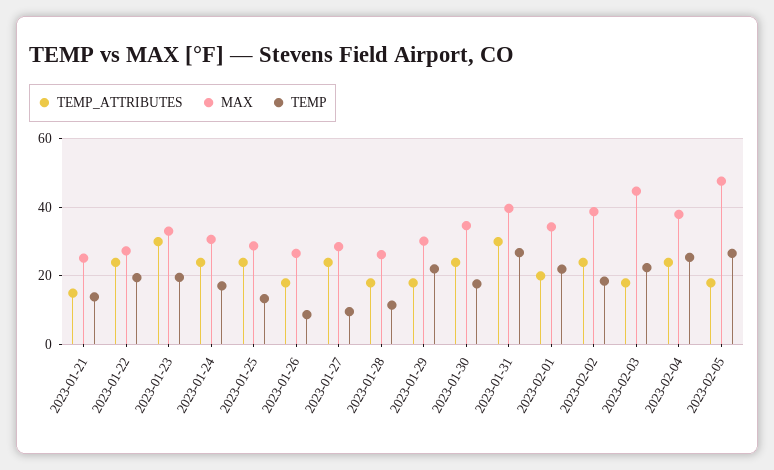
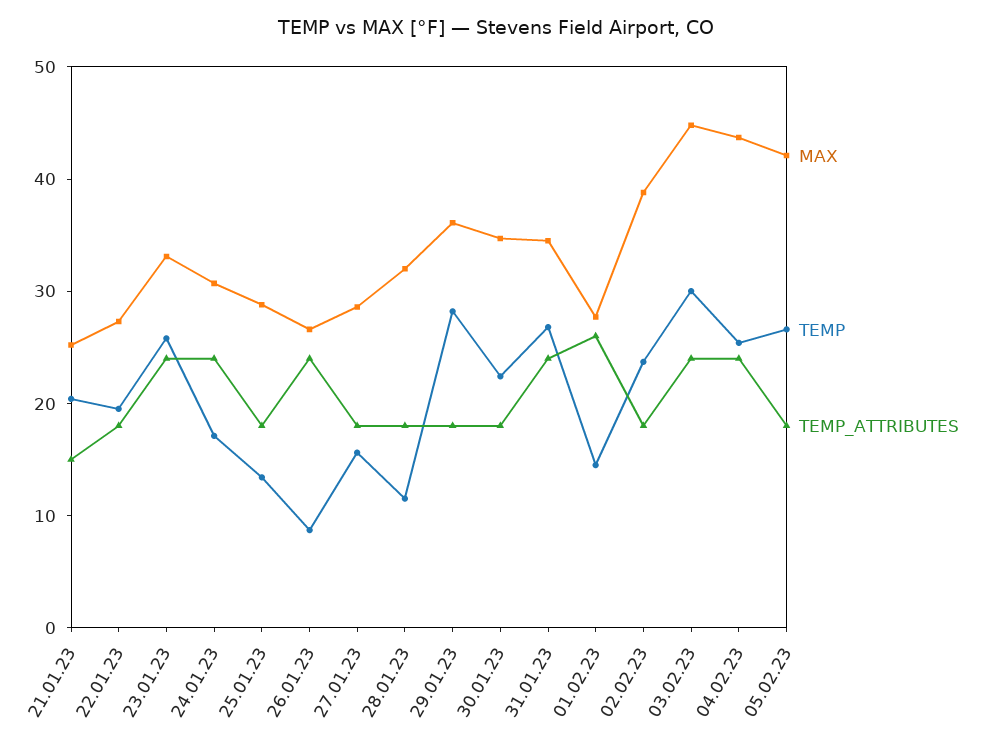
TEMP, 2023-01-21: 14 -> 20
TEMP_ATTRIBUTES, 2023-01-22: 24 -> 18
TEMP_ATTRIBUTES, 2023-01-23: 30 -> 24
TEMP, 2023-01-23: 20 -> 26
TEMP_ATTRIBUTES, 2023-01-25: 24 -> 18
TEMP_ATTRIBUTES, 2023-01-26: 18 -> 24
TEMP_ATTRIBUTES, 2023-01-27: 24 -> 18
TEMP, 2023-01-27: 10 -> 16
MAX, 2023-01-28: 26 -> 32
MAX, 2023-01-29: 30 -> 36
TEMP, 2023-01-29: 22 -> 28
TEMP_ATTRIBUTES, 2023-01-30: 24 -> 18
TEMP, 2023-01-30: 18 -> 22
TEMP_ATTRIBUTES, 2023-01-31: 30 -> 24
MAX, 2023-01-31: 40 -> 34
TEMP_ATTRIBUTES, 2023-02-01: 20 -> 26
MAX, 2023-02-01: 34 -> 28
TEMP, 2023-02-01: 22 -> 14
TEMP_ATTRIBUTES, 2023-02-02: 24 -> 18
TEMP, 2023-02-02: 18 -> 24
TEMP_ATTRIBUTES, 2023-02-03: 18 -> 24
TEMP, 2023-02-03: 22 -> 30
MAX, 2023-02-04: 38 -> 44
MAX, 2023-02-05: 48 -> 42

